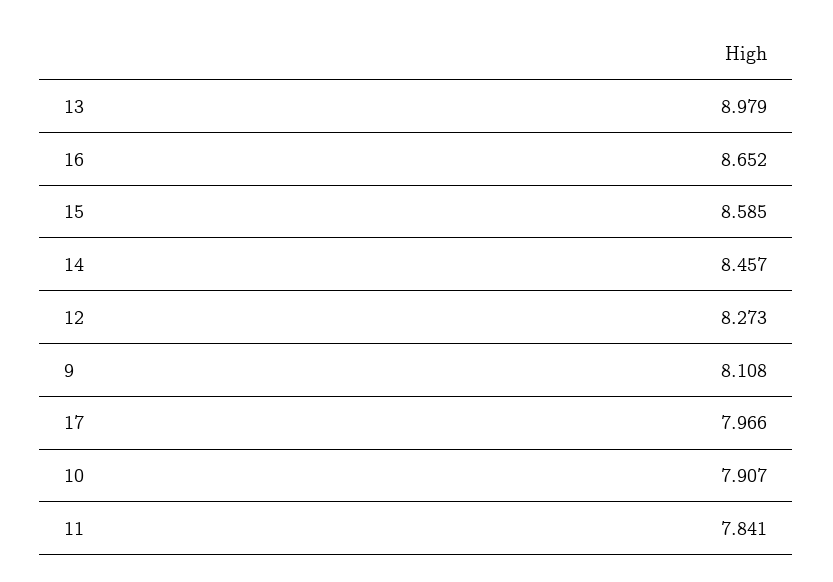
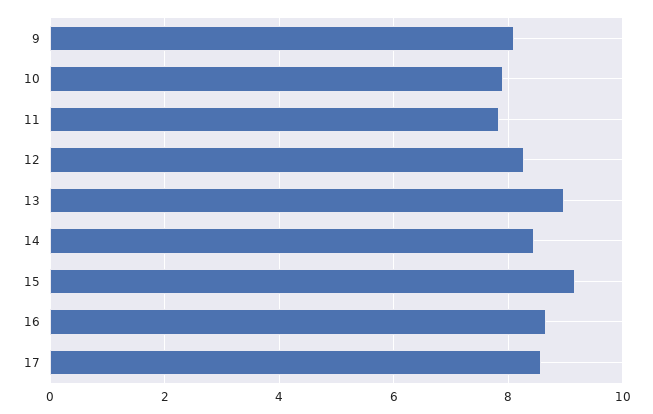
15: 8.585 -> 9.2
17: 7.966 -> 8.6

